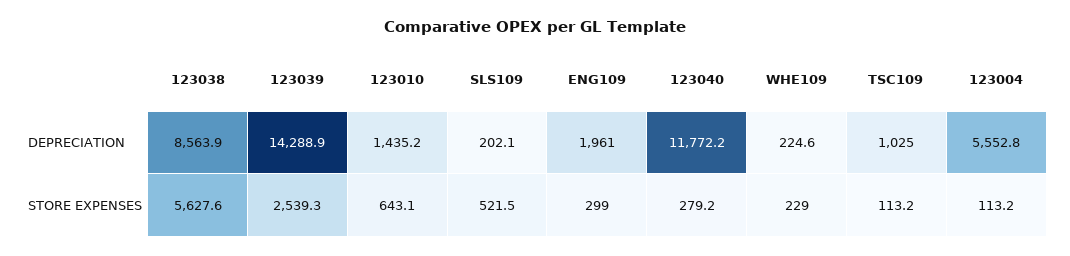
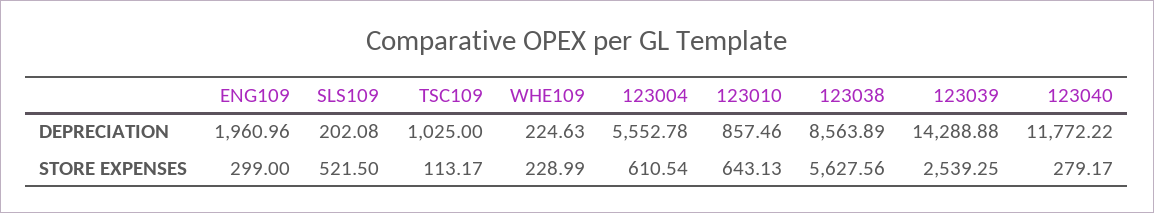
123010, DEPRECIATION: 1435.2 -> 857.46
123004, STORE EXPENSES: 113.2 -> 610.54

